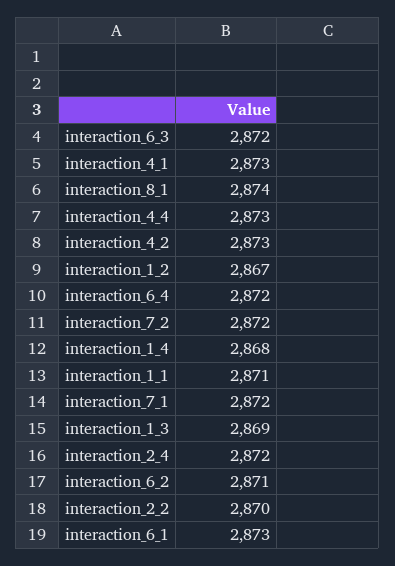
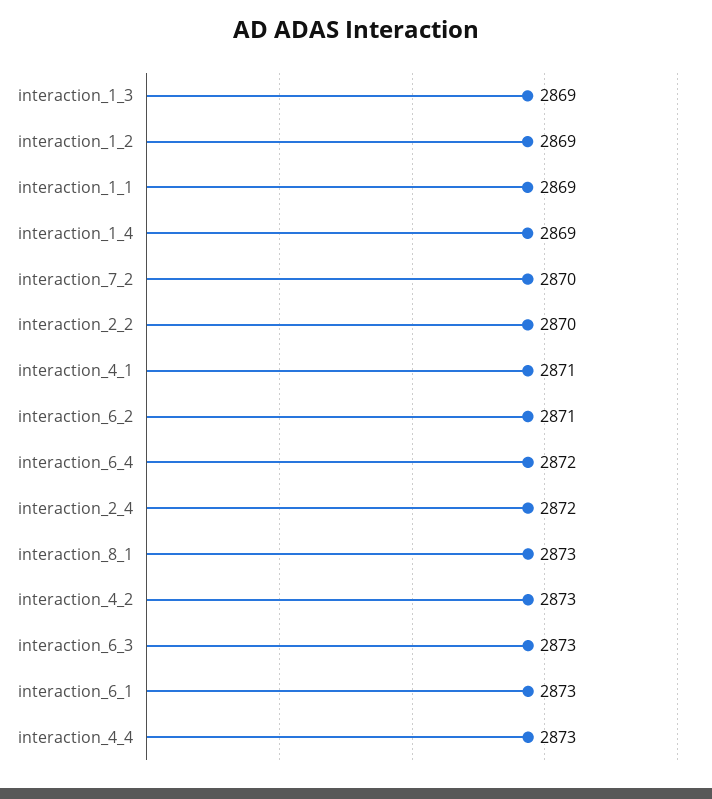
interaction_6_3: 2872 -> 2873
interaction_4_1: 2873 -> 2871
interaction_8_1: 2874 -> 2873
interaction_1_2: 2867 -> 2869
interaction_7_2: 2872 -> 2870
interaction_1_4: 2868 -> 2869
interaction_1_1: 2871 -> 2869
interaction_7_1: 2872 -> none

